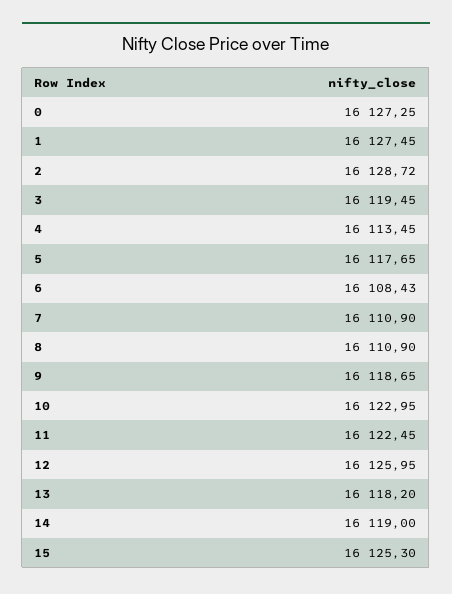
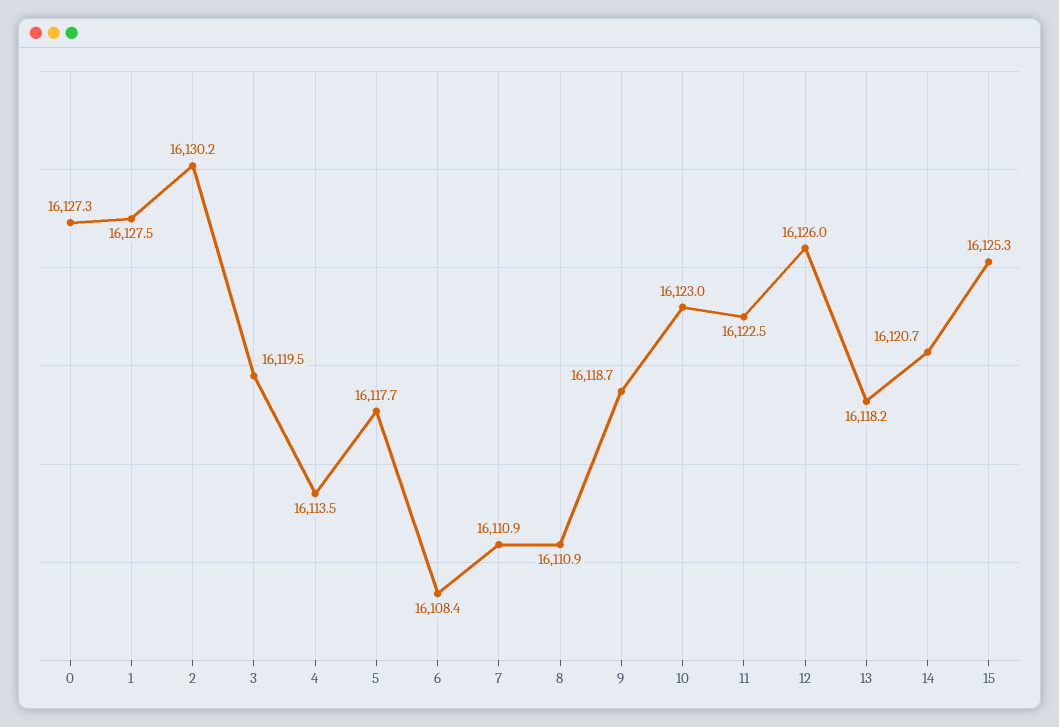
2: 16128.72 -> 16130.2
14: 16119 -> 16120.7

